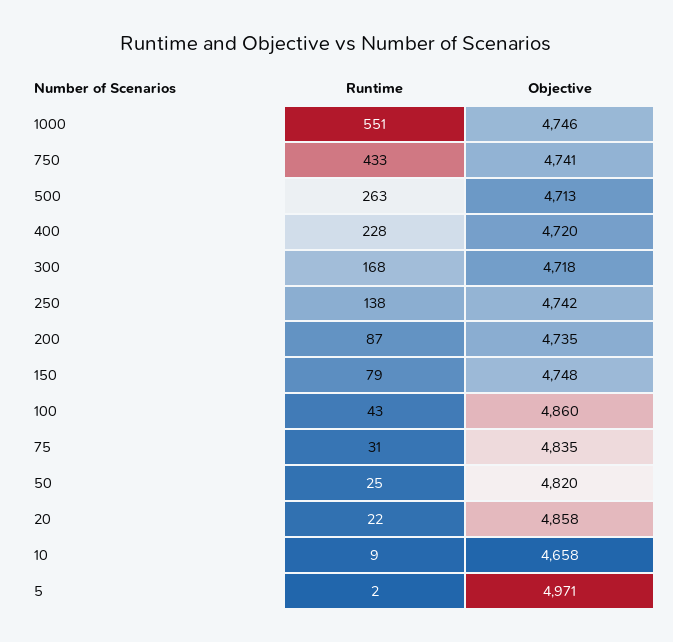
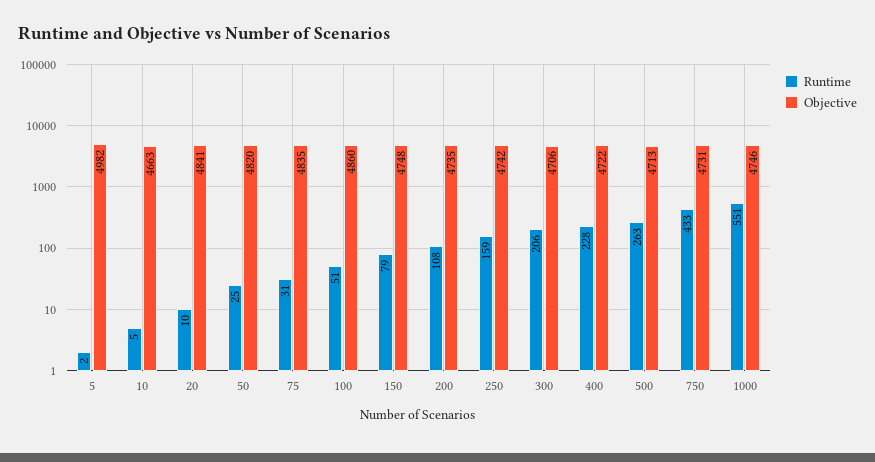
Objective, 750: 4741 -> 4731
Objective, 400: 4720 -> 4722
Runtime, 300: 168 -> 206
Objective, 300: 4718 -> 4706
Runtime, 250: 138 -> 159
Runtime, 200: 87 -> 108
Runtime, 100: 43 -> 51
Runtime, 20: 22 -> 10
Objective, 20: 4858 -> 4841
Runtime, 10: 9 -> 5
Objective, 10: 4658 -> 4663
Objective, 5: 4971 -> 4982

